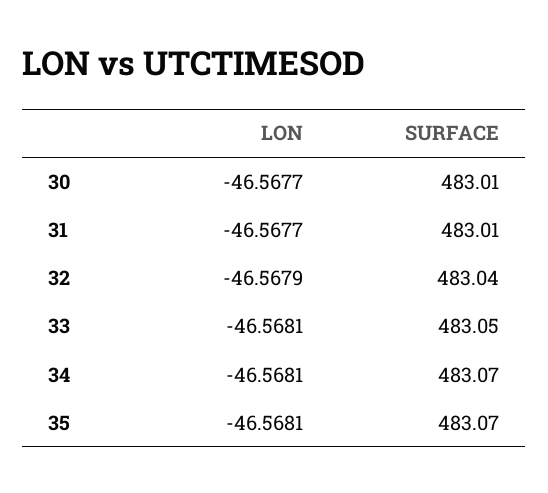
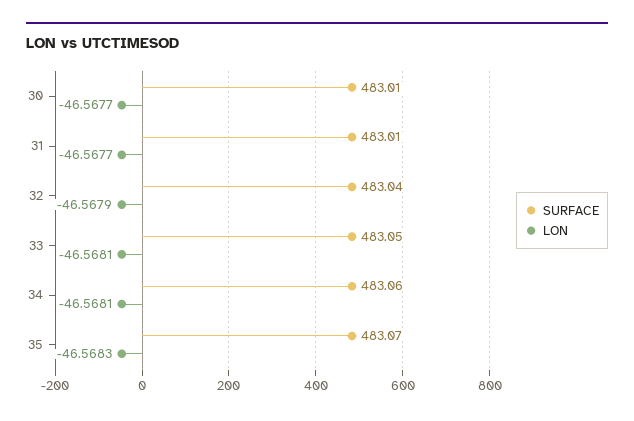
SURFACE, 34: 483.07 -> 483.06
LON, 35: -46.5681 -> -46.5683

